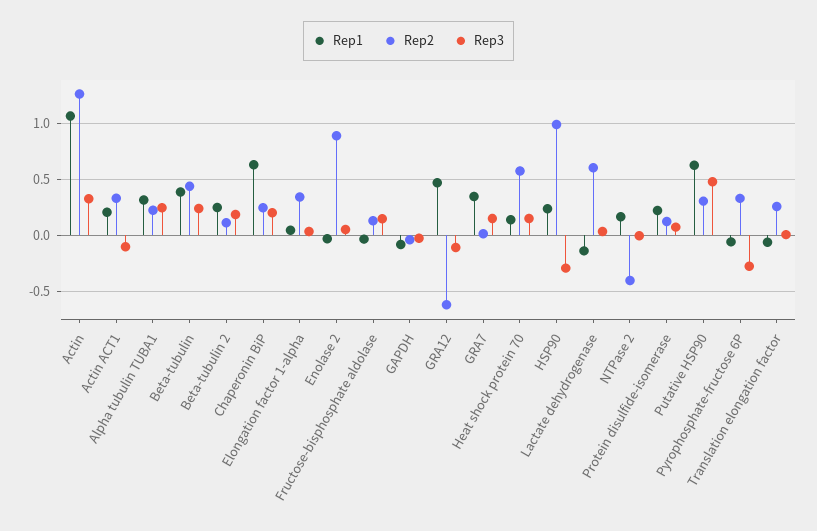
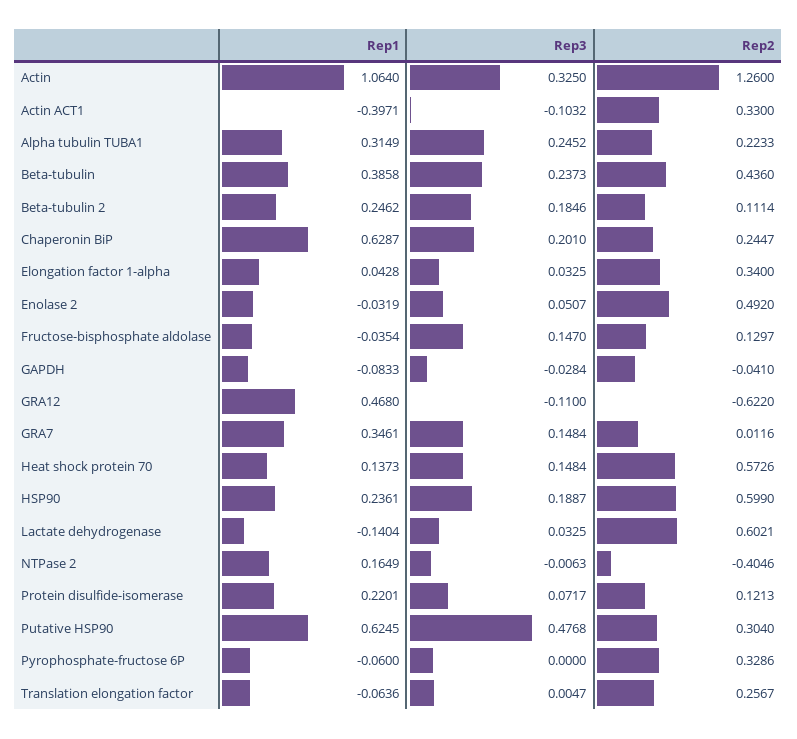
Rep1, Actin ACT1: 0.2 -> -0.3971
Rep2, Enolase 2: 0.9 -> 0.492
Rep2, HSP90: 1 -> 0.599
Rep3, HSP90: -0.3 -> 0.1887
Rep3, Pyrophosphate-fructose 6P: -0.3 -> 0

